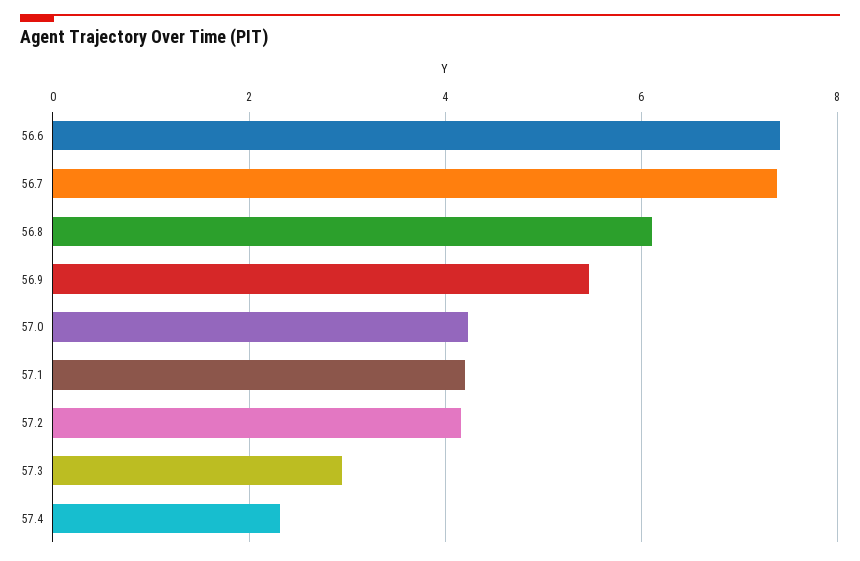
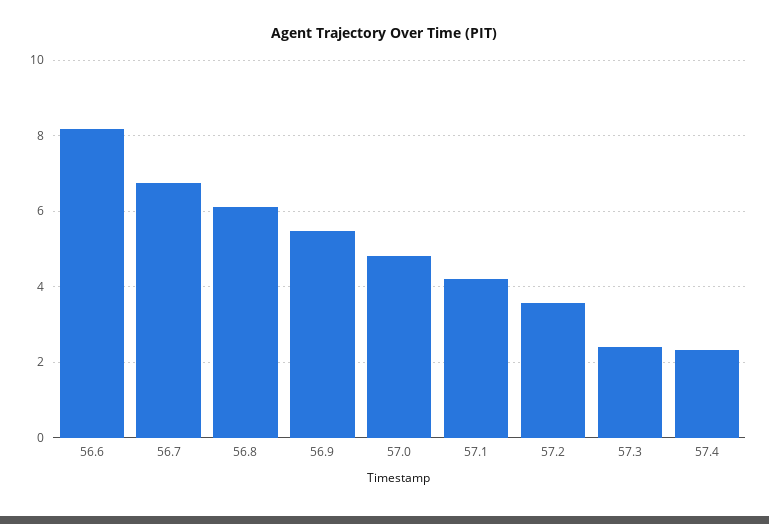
56.6: 7.4 -> 8.2
56.7: 7.4 -> 6.8
57.0: 4.2 -> 4.8
57.2: 4.2 -> 3.6
57.3: 3 -> 2.4

